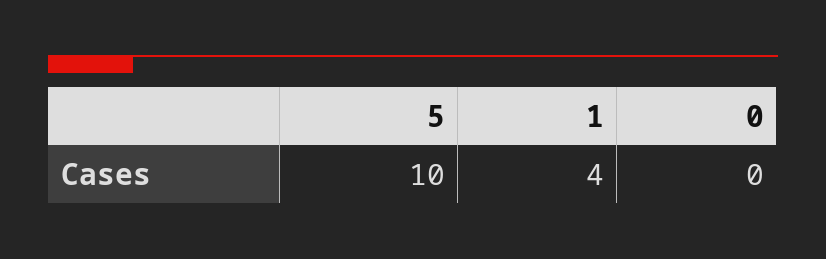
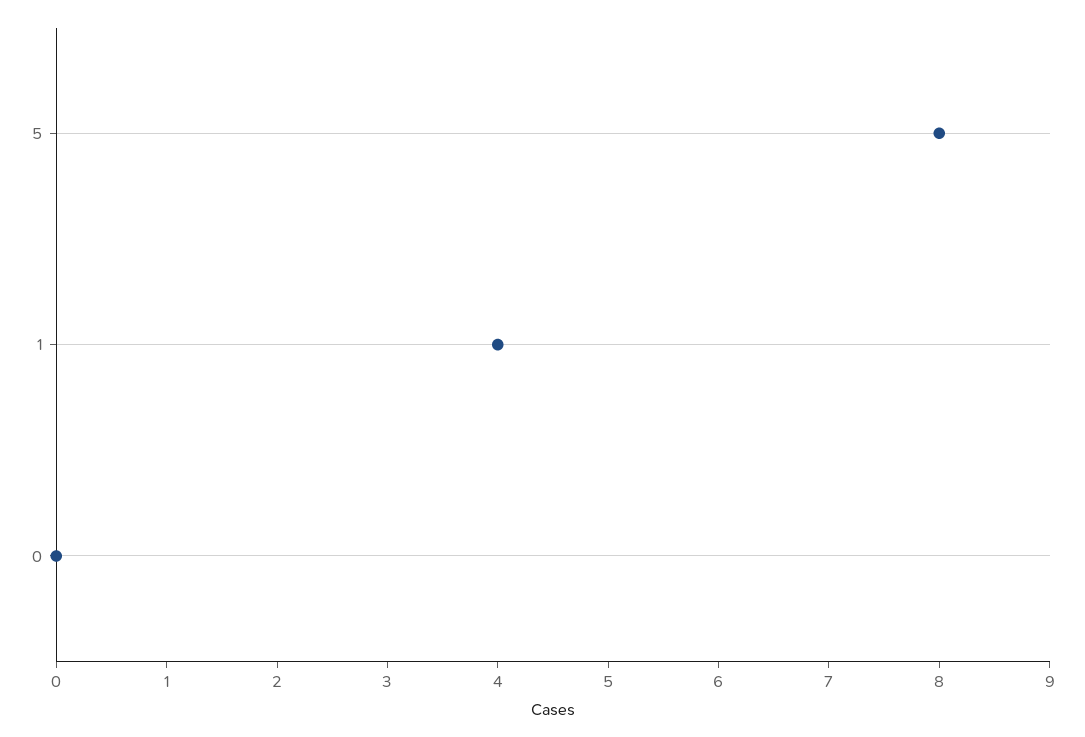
5: 10 -> 8

